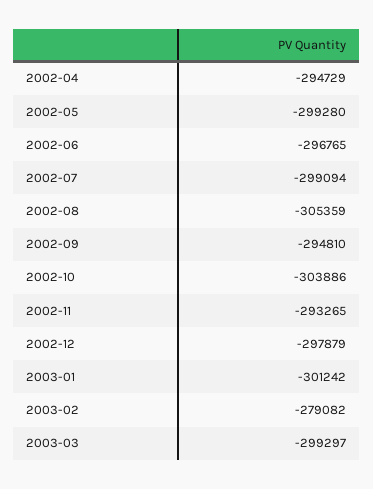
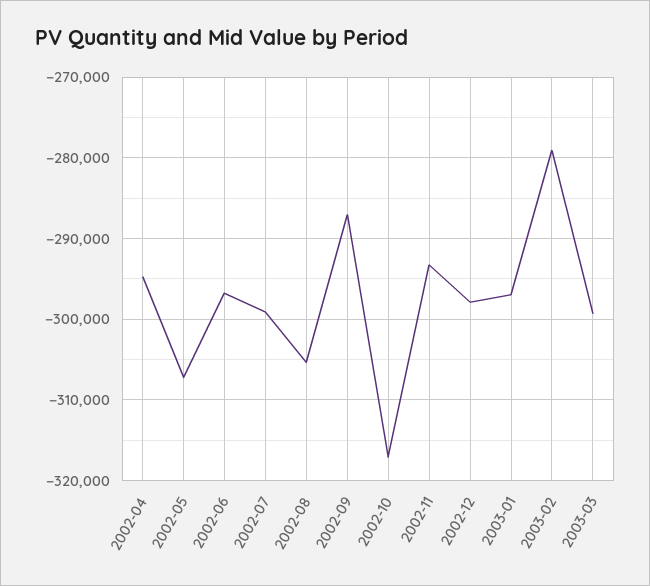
2002-05: -299280 -> -307000
2002-09: -294810 -> -287000
2002-10: -303886 -> -317000
2003-01: -301242 -> -297000

